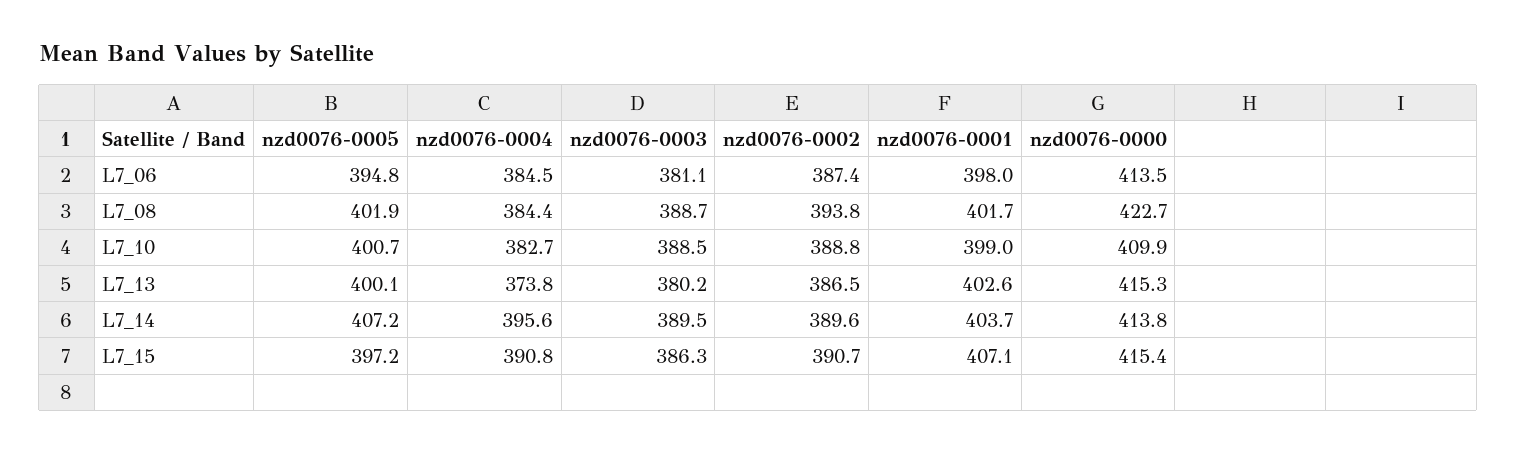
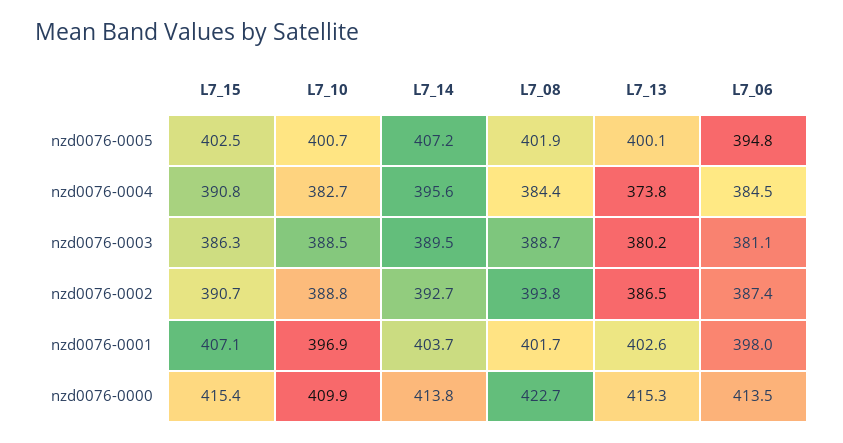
nzd0076-0001, L7_10: 399 -> 396.9
nzd0076-0002, L7_14: 389.6 -> 392.7
nzd0076-0005, L7_15: 397.2 -> 402.5

